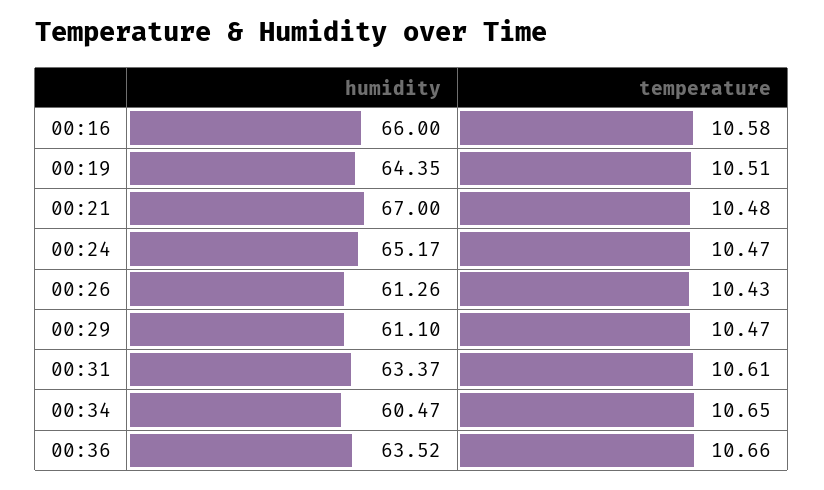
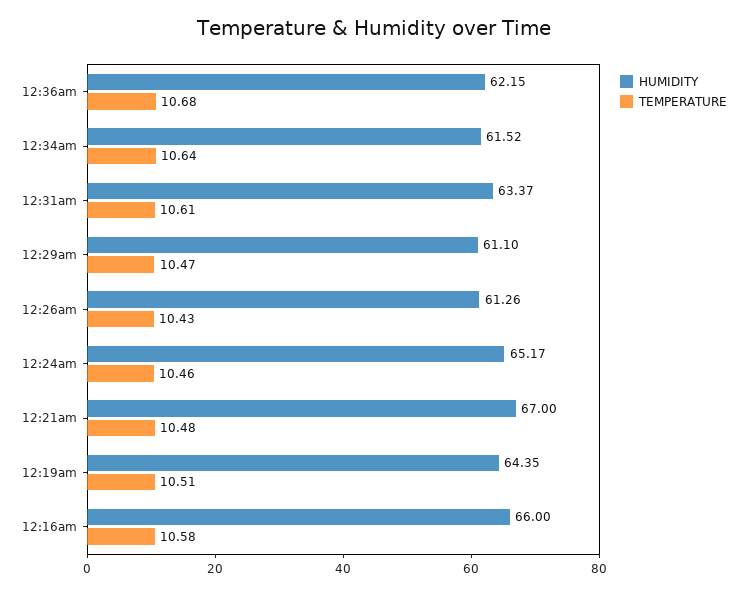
temperature, 00:24: 10.47 -> 10.46
humidity, 00:34: 60.47 -> 61.52
temperature, 00:34: 10.65 -> 10.64
humidity, 00:36: 63.52 -> 62.15
temperature, 00:36: 10.66 -> 10.68

